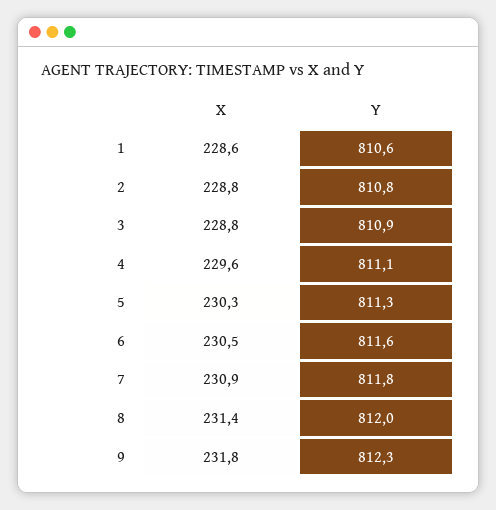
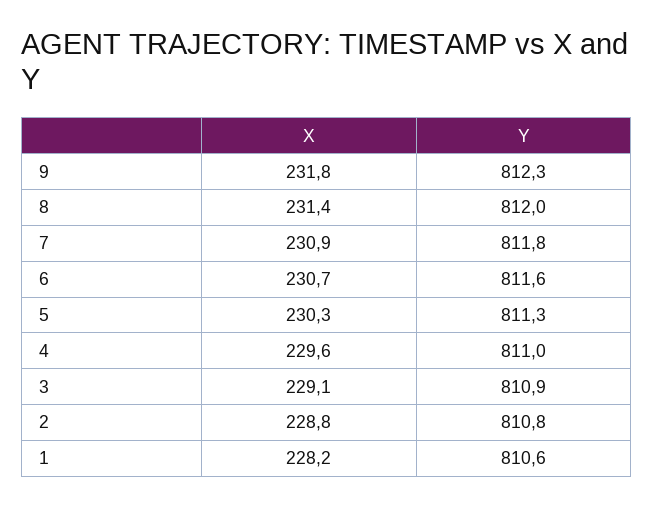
X, 1: 228.6 -> 228.2
X, 3: 228.8 -> 229.1
Y, 4: 811.1 -> 811
X, 6: 230.5 -> 230.7

